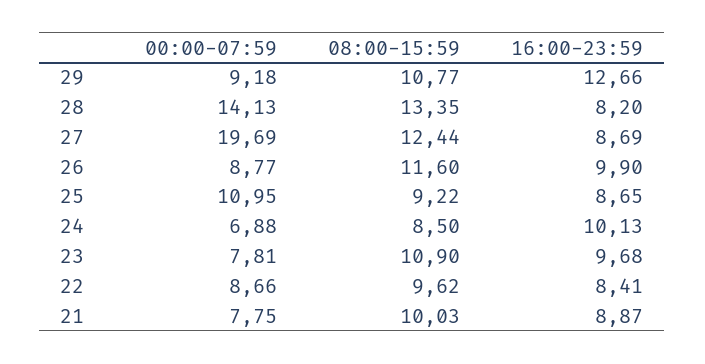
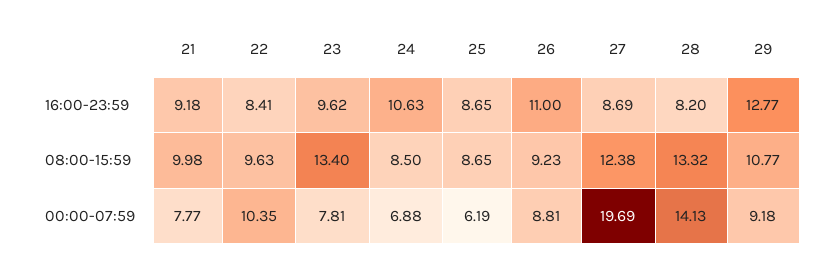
16:00-23:59, 29: 12.66 -> 12.77
08:00-15:59, 28: 13.35 -> 13.32
08:00-15:59, 27: 12.44 -> 12.38
00:00-07:59, 26: 8.77 -> 8.81
08:00-15:59, 26: 11.6 -> 9.23
16:00-23:59, 26: 9.9 -> 11
00:00-07:59, 25: 10.95 -> 6.19
08:00-15:59, 25: 9.22 -> 8.65
16:00-23:59, 24: 10.13 -> 10.63
08:00-15:59, 23: 10.9 -> 13.4
16:00-23:59, 23: 9.68 -> 9.62
00:00-07:59, 22: 8.66 -> 10.35
08:00-15:59, 22: 9.62 -> 9.63
00:00-07:59, 21: 7.75 -> 7.77
08:00-15:59, 21: 10.03 -> 9.98
16:00-23:59, 21: 8.87 -> 9.18

